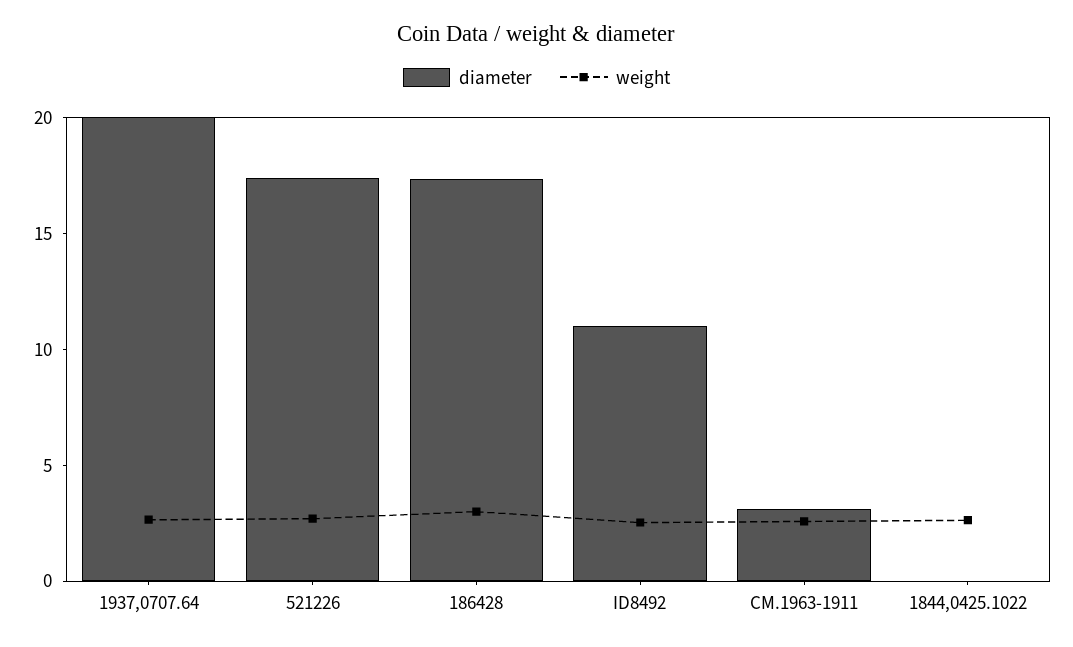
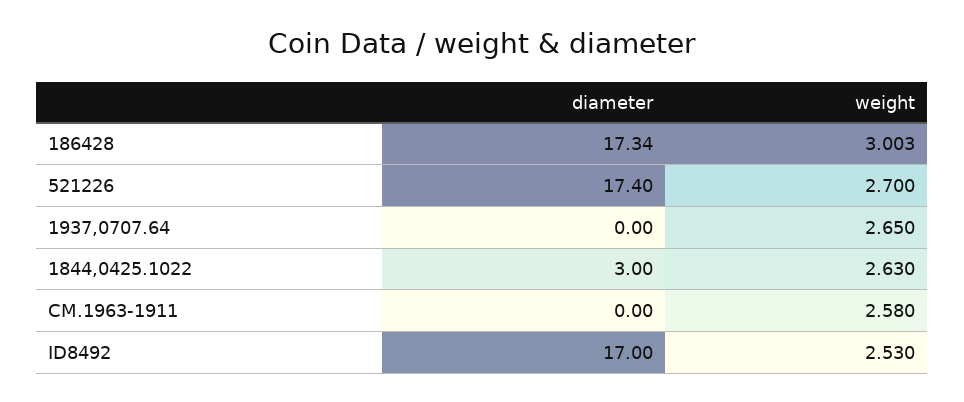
diameter, 1937,0707.64: 20 -> 0
diameter, ID8492: 11 -> 17
diameter, CM.1963-1911: 3 -> 0
diameter, 1844,0425.1022: 0 -> 3

